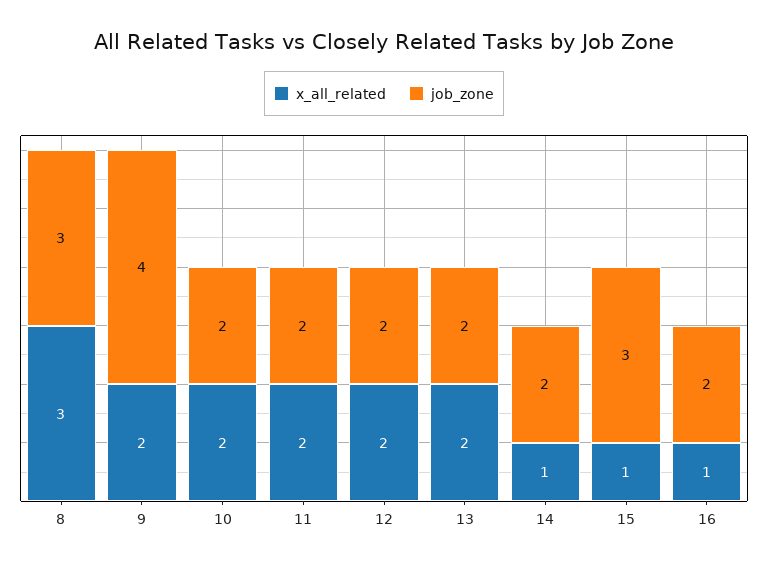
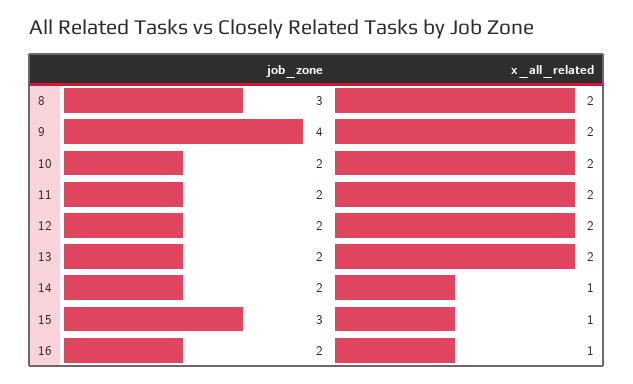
x_all_related, 8: 3 -> 2

